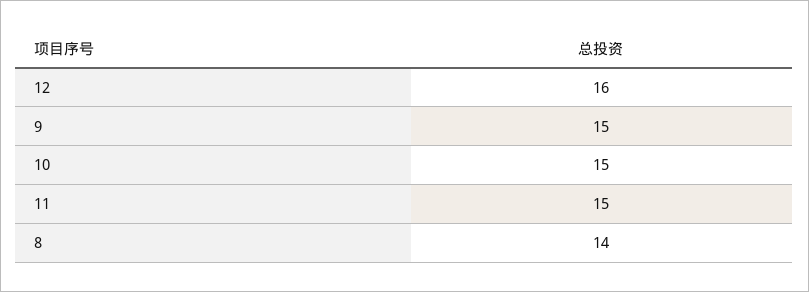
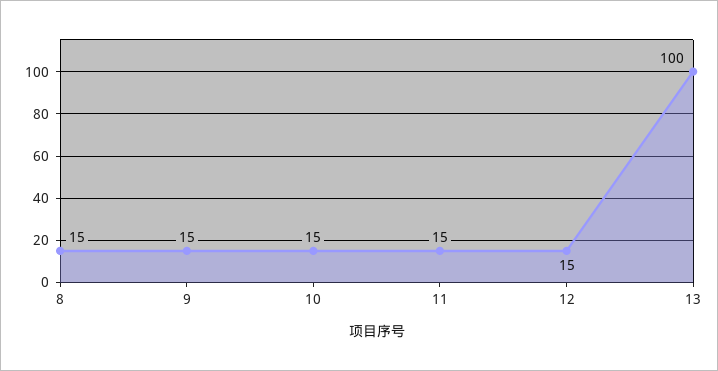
12: 16 -> 15
8: 14 -> 15
13: none -> 100

